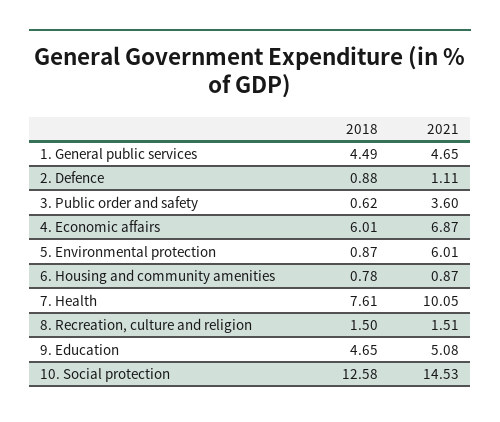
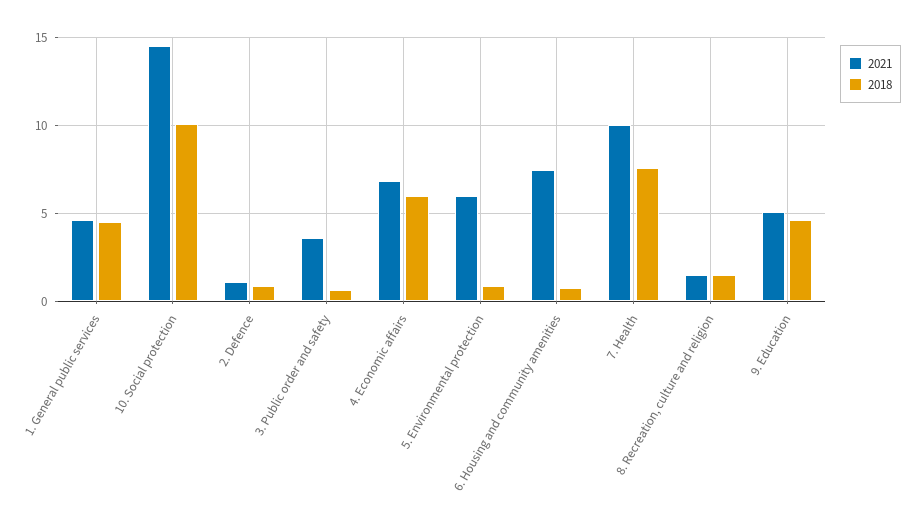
2021, 6. Housing and community amenities: 0.87 -> 7.5
2018, 10. Social protection: 12.58 -> 10

